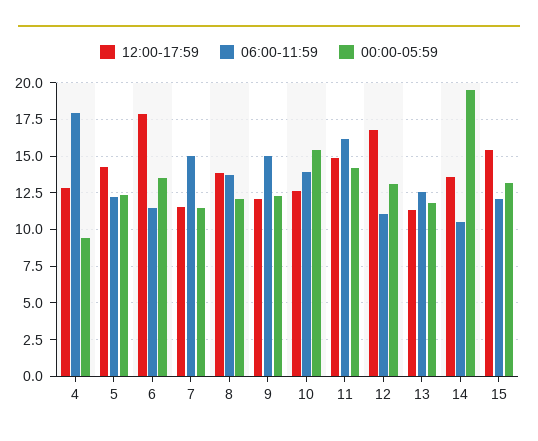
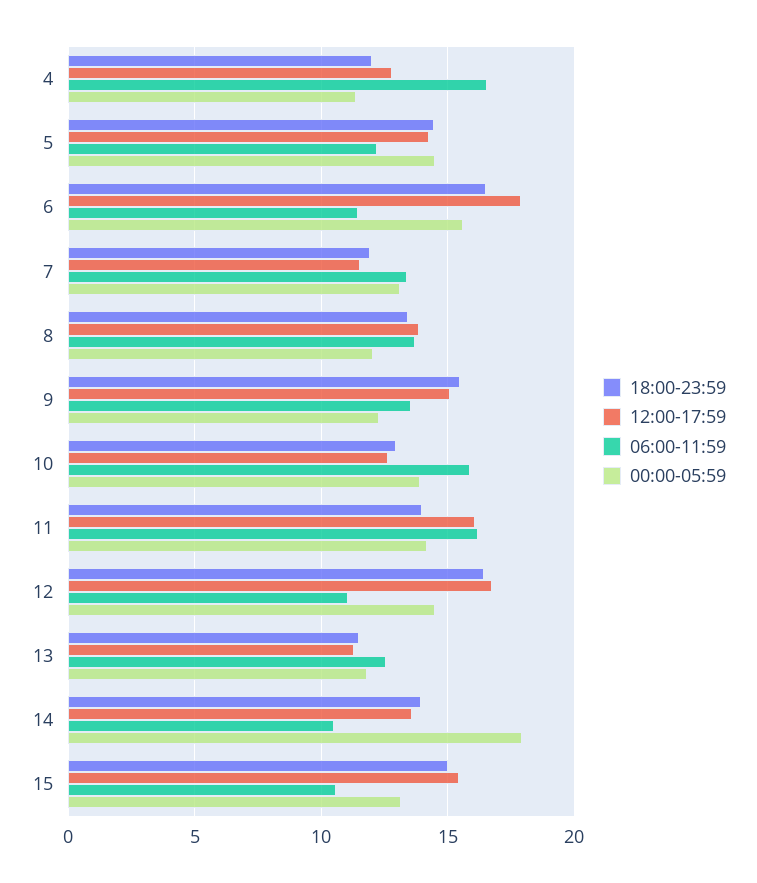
06:00-11:59, 4: 18 -> 16.5
00:00-05:59, 4: 9.5 -> 11.5
00:00-05:59, 5: 12.5 -> 14.5
00:00-05:59, 6: 13.5 -> 15.5
06:00-11:59, 7: 15 -> 13.5
00:00-05:59, 7: 11.5 -> 13
12:00-17:59, 9: 12 -> 15
06:00-11:59, 9: 15 -> 13.5
06:00-11:59, 10: 14 -> 16
00:00-05:59, 10: 15.5 -> 14
12:00-17:59, 11: 15 -> 16
00:00-05:59, 12: 13 -> 14.5
00:00-05:59, 14: 19.5 -> 18
06:00-11:59, 15: 12 -> 10.5
18:00-23:59, 4: none -> 12
18:00-23:59, 5: none -> 14.5
18:00-23:59, 6: none -> 16.5
18:00-23:59, 7: none -> 12
18:00-23:59, 8: none -> 13.5
18:00-23:59, 9: none -> 15.5
18:00-23:59, 10: none -> 13
18:00-23:59, 11: none -> 14
18:00-23:59, 12: none -> 16.5
18:00-23:59, 13: none -> 11.5
18:00-23:59, 14: none -> 14
18:00-23:59, 15: none -> 15

